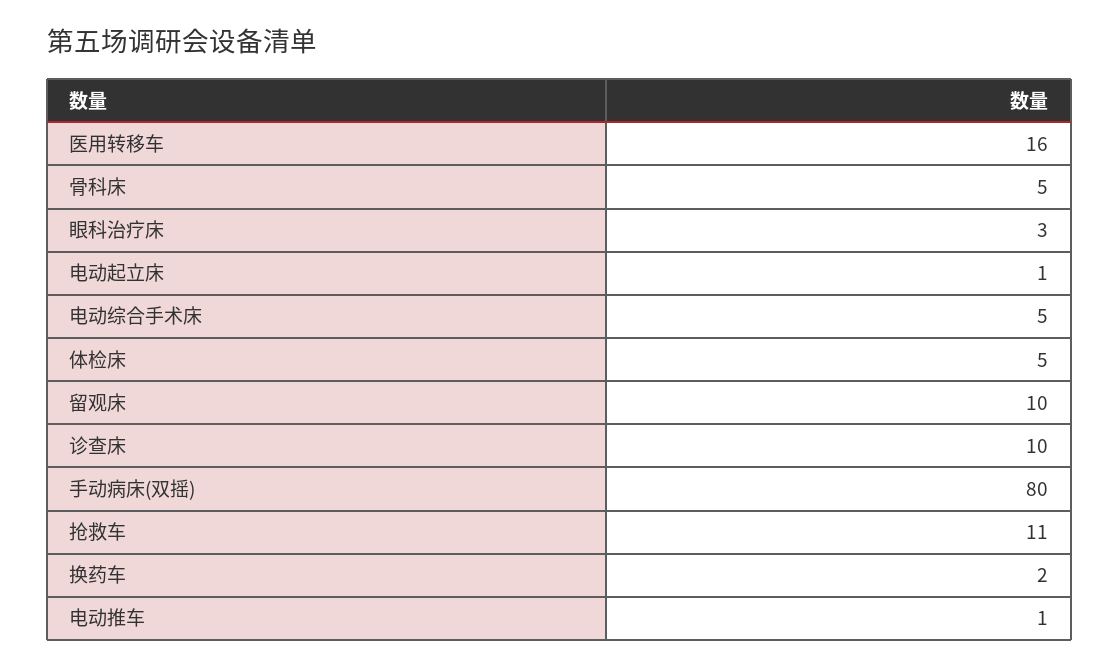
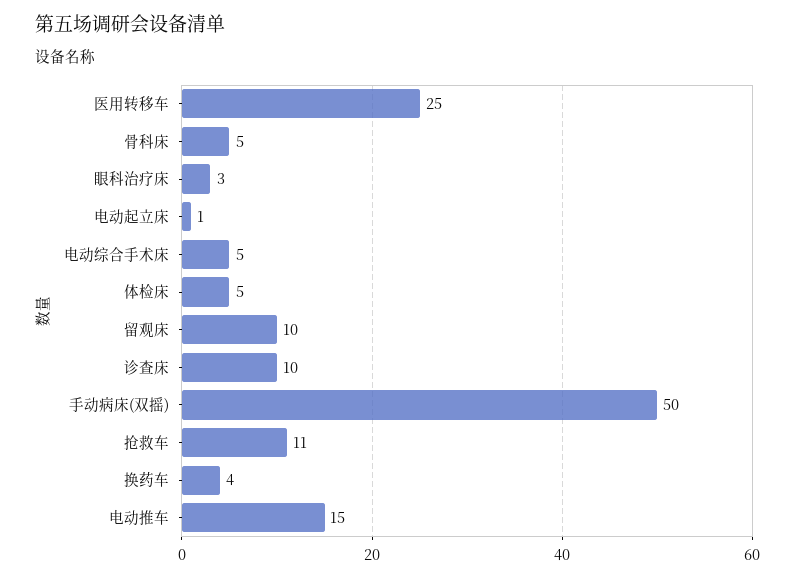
医用转移车: 16 -> 25
手动病床(双摇): 80 -> 50
换药车: 2 -> 4
电动推车: 1 -> 15

